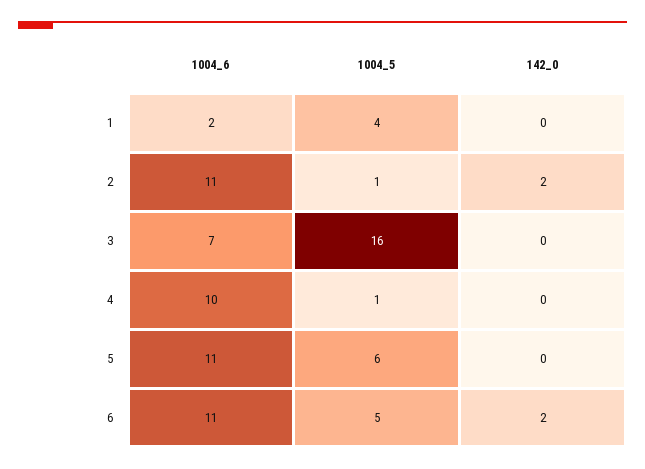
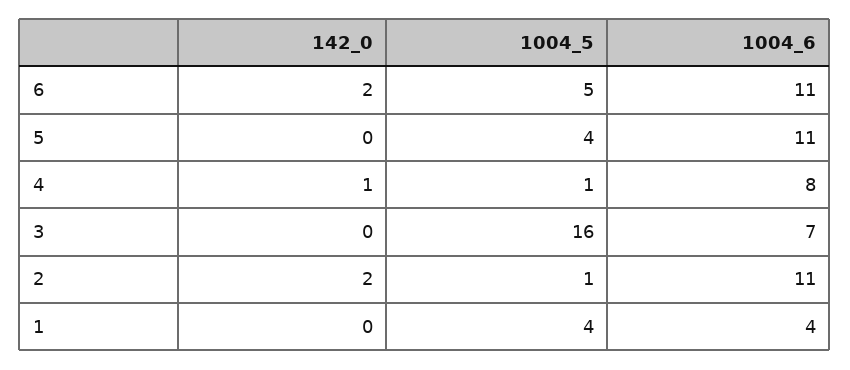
1004_6, 1: 2 -> 4
1004_6, 4: 10 -> 8
142_0, 4: 0 -> 1
1004_5, 5: 6 -> 4

